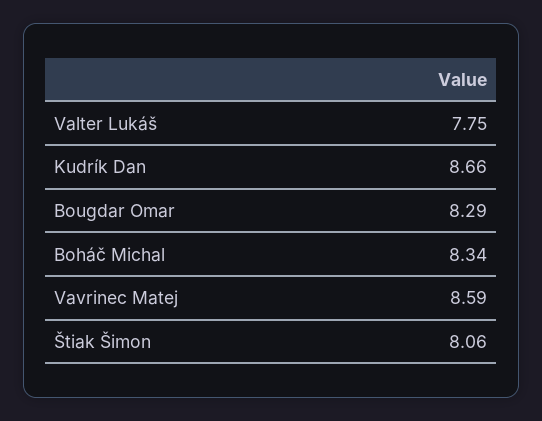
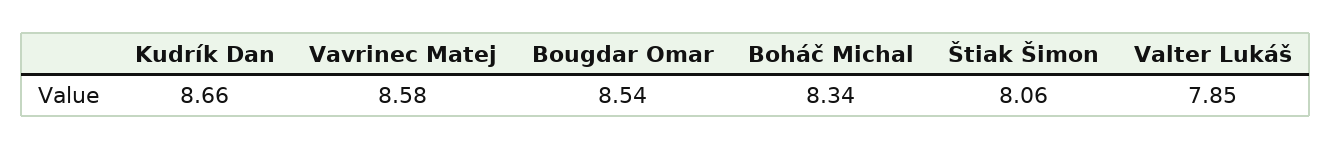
Valter Lukáš: 7.75 -> 7.85
Bougdar Omar: 8.29 -> 8.54
Vavrinec Matej: 8.59 -> 8.58

